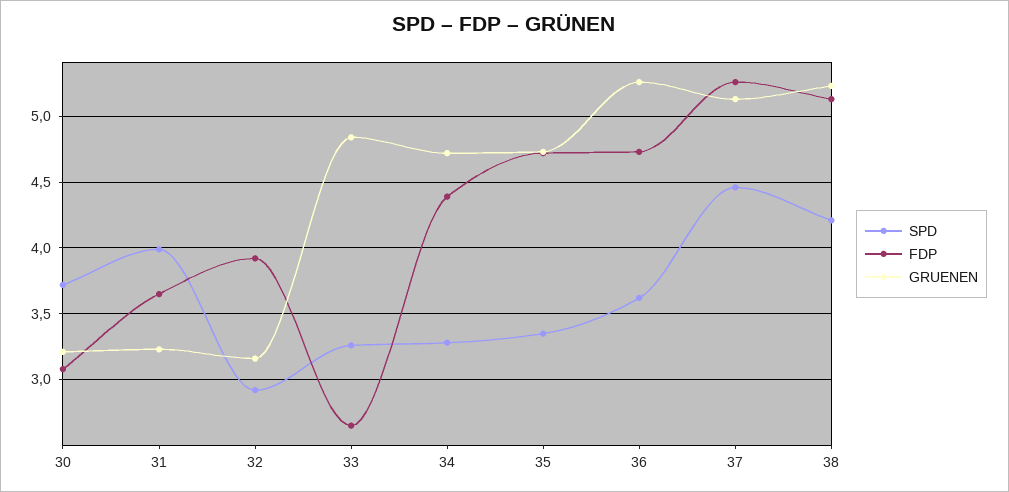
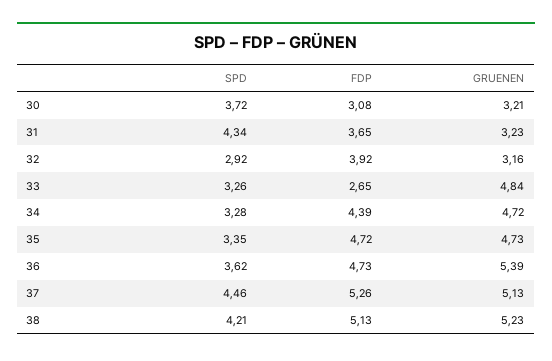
SPD, 31: 4 -> 4.34
GRUENEN, 36: 5.25 -> 5.39

